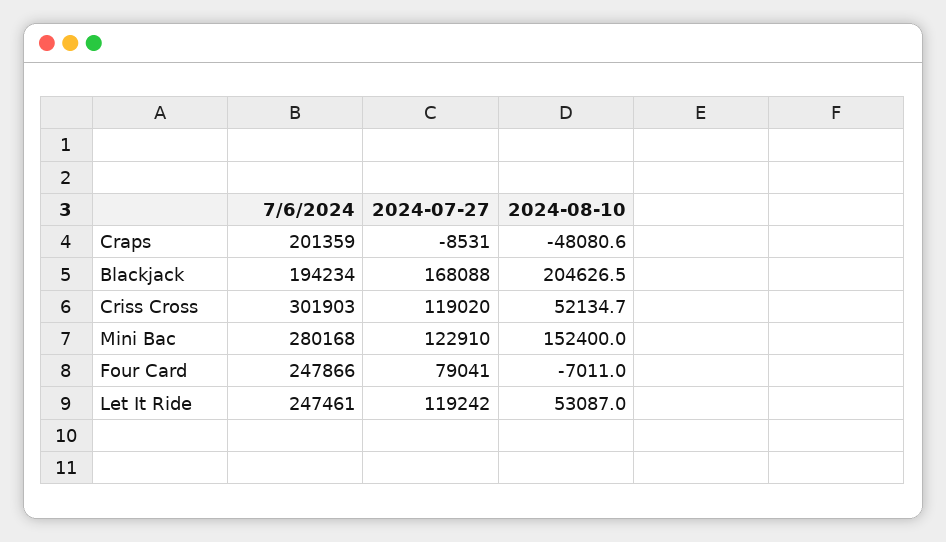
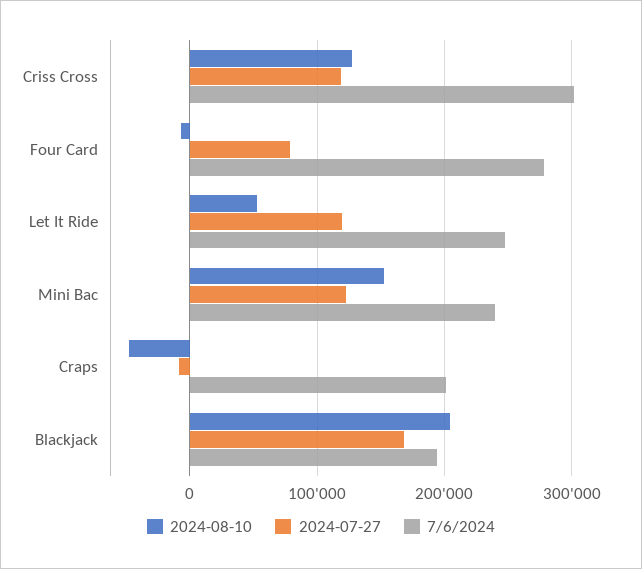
2024-08-10, Criss Cross: 52134.7 -> 130000
7/6/2024, Mini Bac: 280168 -> 240000
7/6/2024, Four Card: 247866 -> 280000

